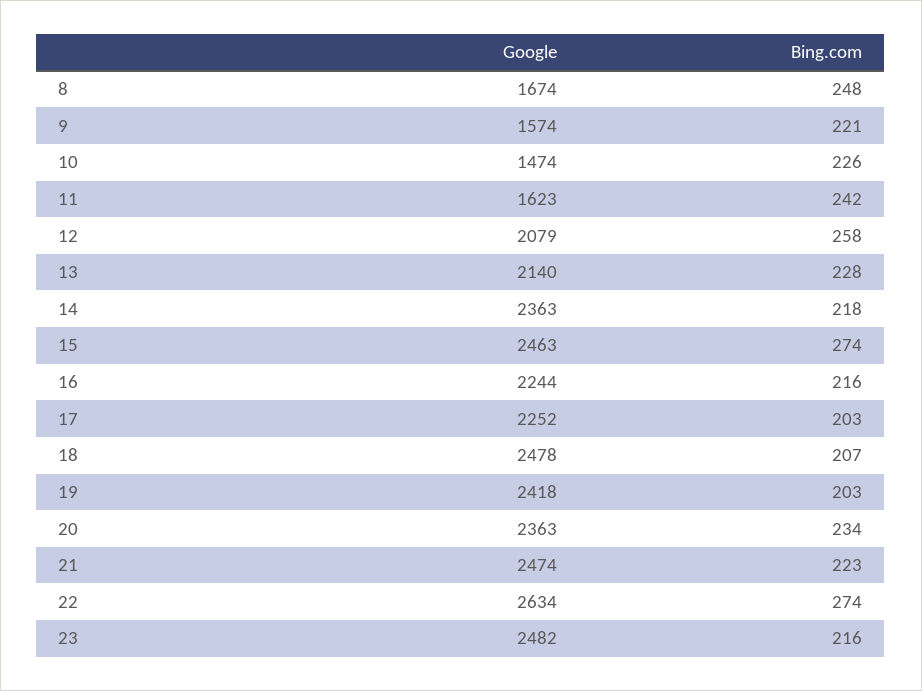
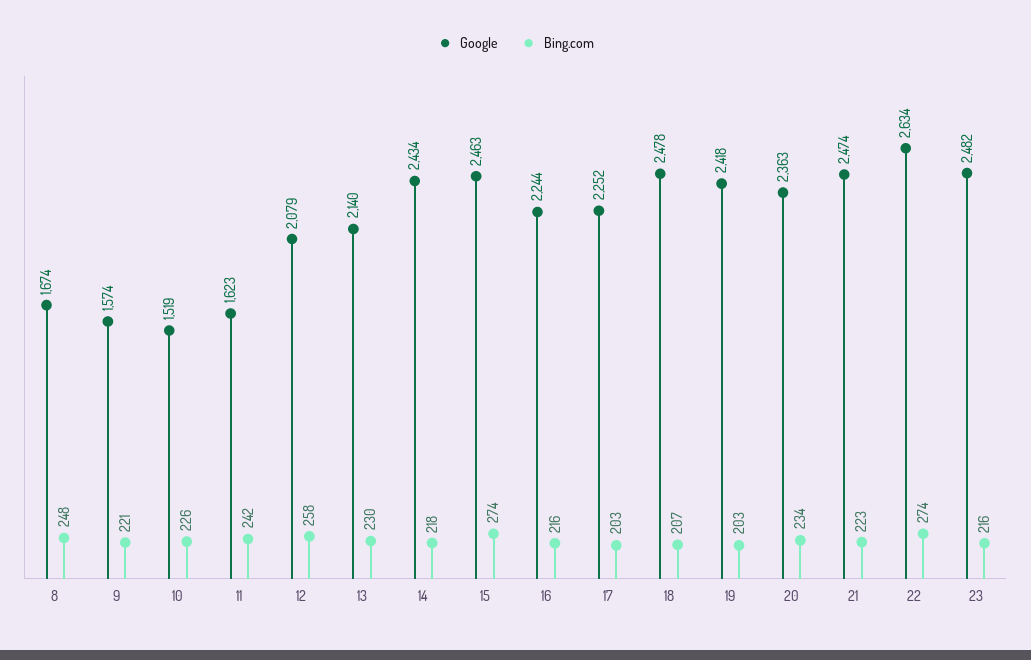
Google, 10: 1474 -> 1519
Bing.com, 13: 228 -> 230
Google, 14: 2363 -> 2434

